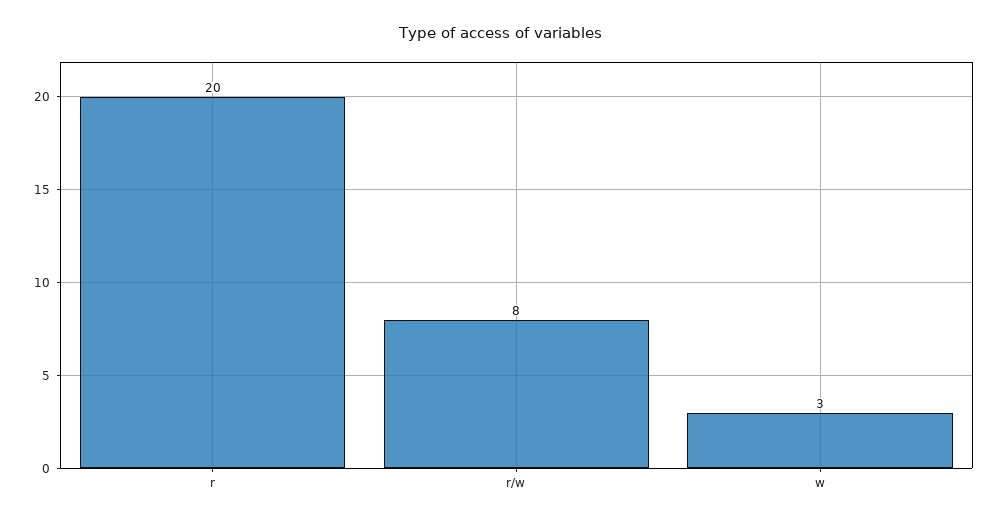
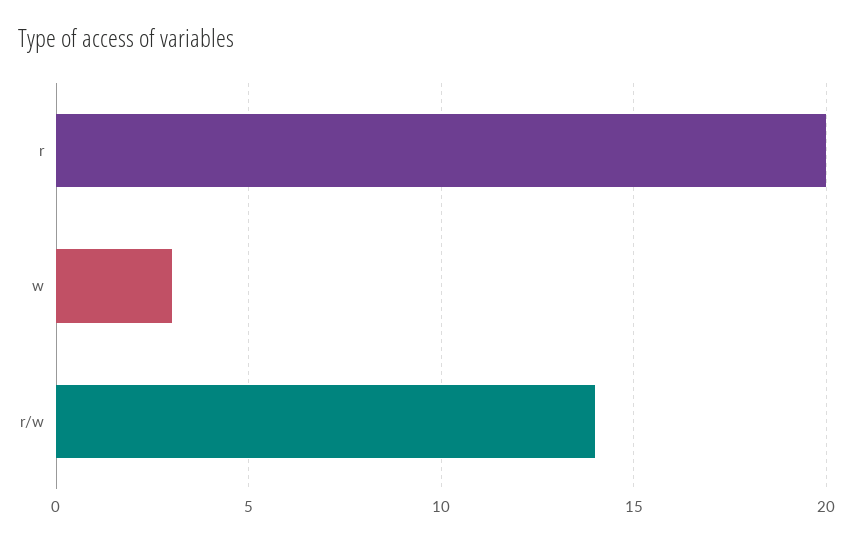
r/w: 8 -> 14

